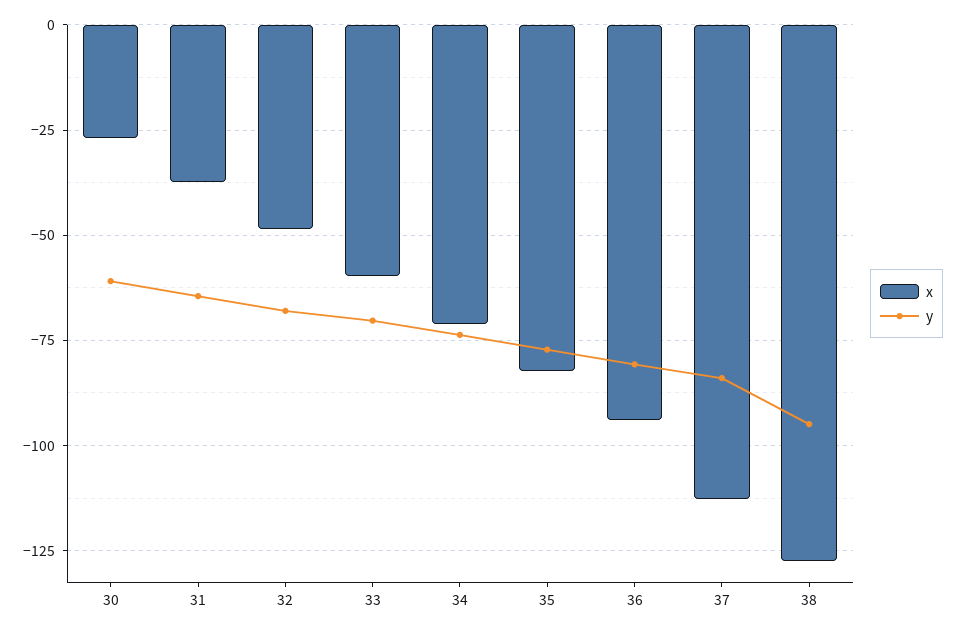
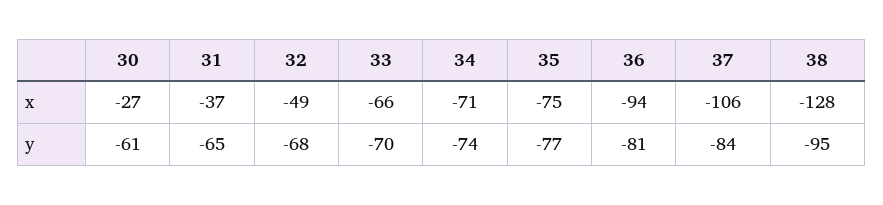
x, 33: -60 -> -66
x, 35: -82.5 -> -75
x, 37: -112.5 -> -106

